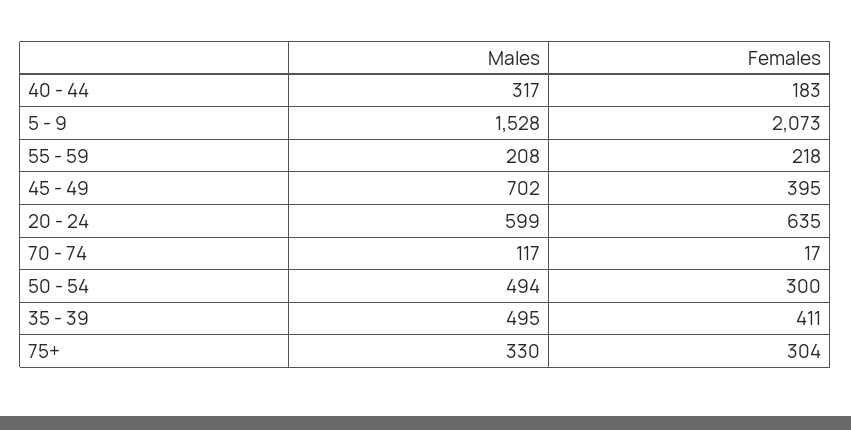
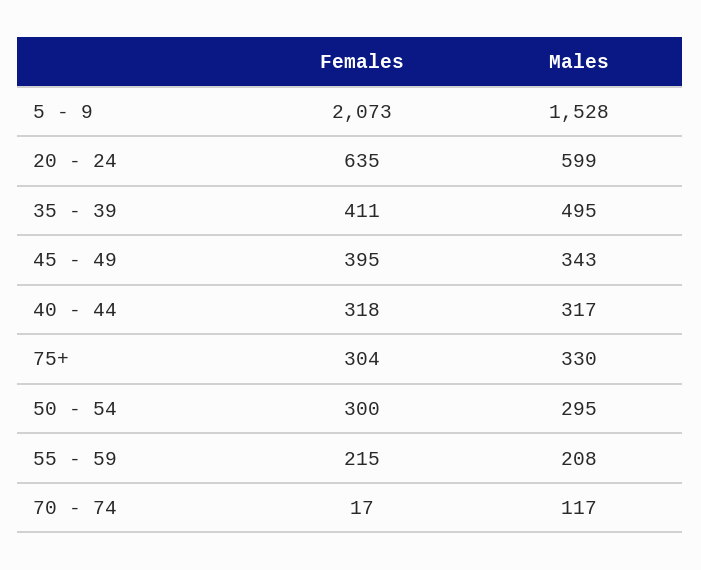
Females, 40 - 44: 183 -> 318
Females, 55 - 59: 218 -> 215
Males, 45 - 49: 702 -> 343
Males, 50 - 54: 494 -> 295

